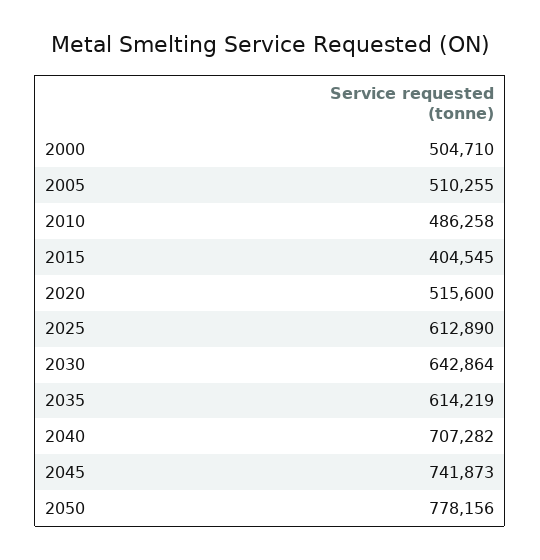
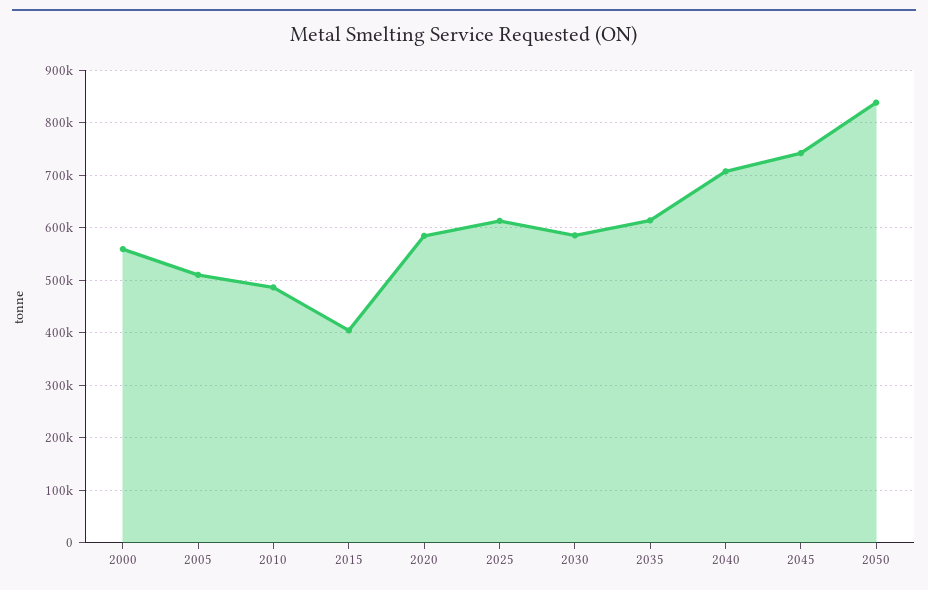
2000: 504710 -> 560000
2020: 515600 -> 580000
2030: 642864 -> 580000
2050: 778156 -> 840000

